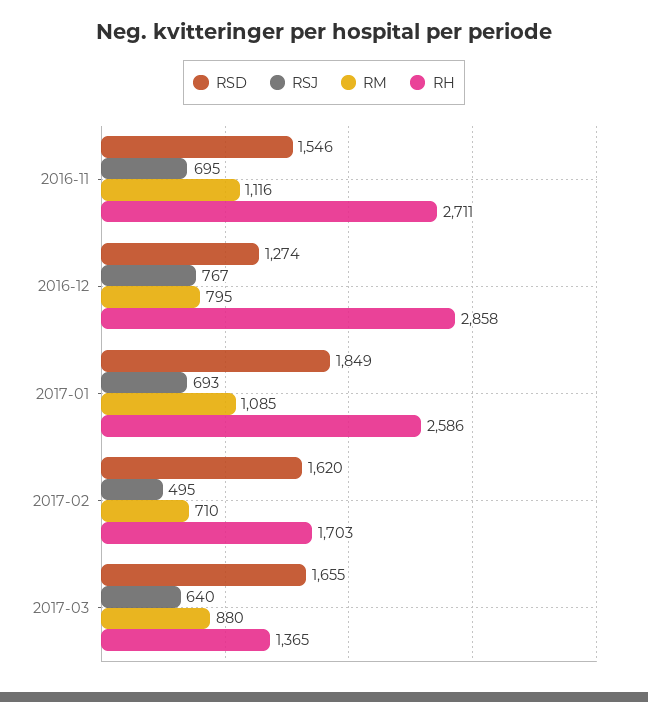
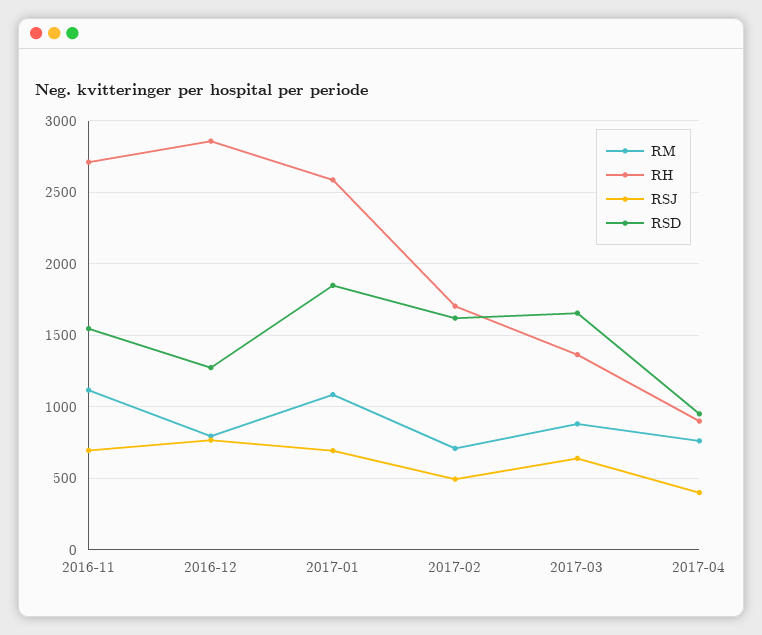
RM, 2017-04: none -> 750
RH, 2017-04: none -> 900
RSJ, 2017-04: none -> 400
RSD, 2017-04: none -> 950

